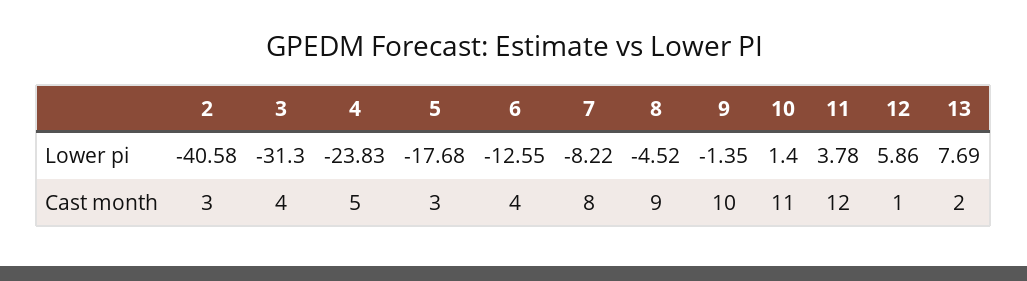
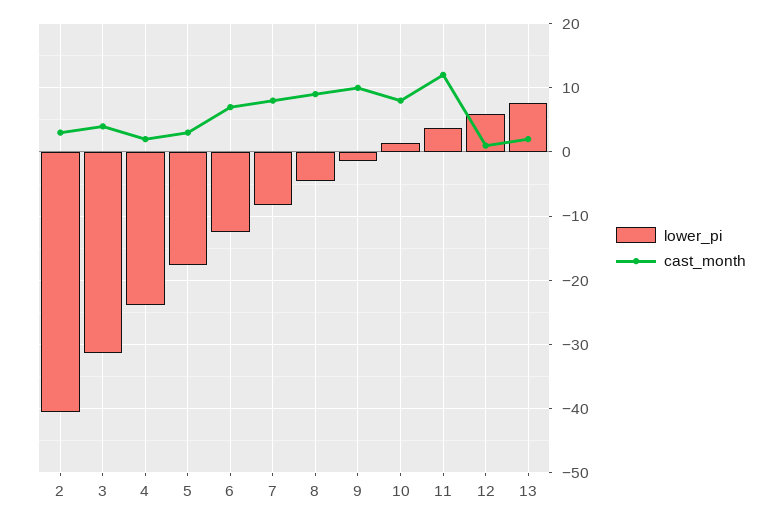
Cast month, 4: 5 -> 2
Cast month, 6: 4 -> 7
Cast month, 10: 11 -> 8

